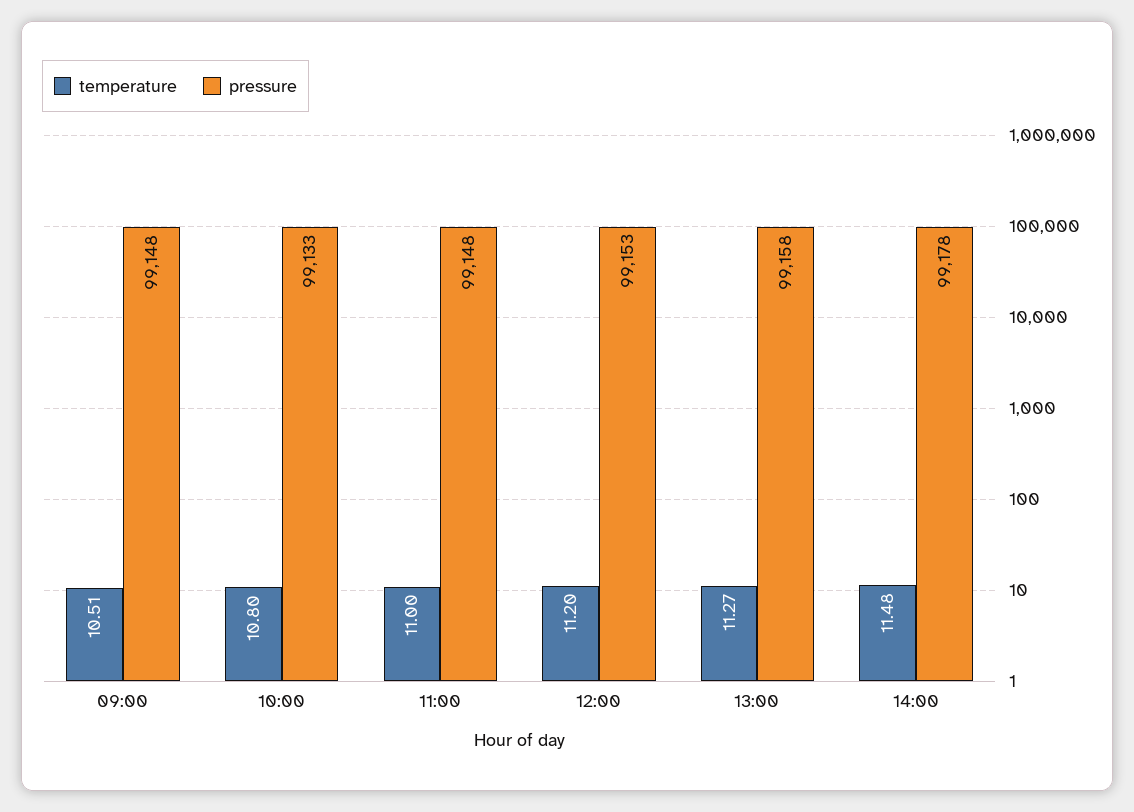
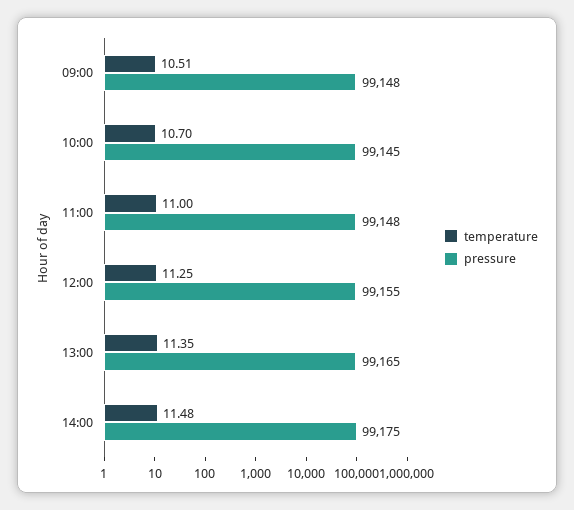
temperature, 10:00: 10.8 -> 10.7
pressure, 10:00: 99133 -> 99145
temperature, 12:00: 11.2 -> 11.25
pressure, 12:00: 99153 -> 99155
temperature, 13:00: 11.27 -> 11.35
pressure, 13:00: 99158 -> 99165
pressure, 14:00: 99178 -> 99175

